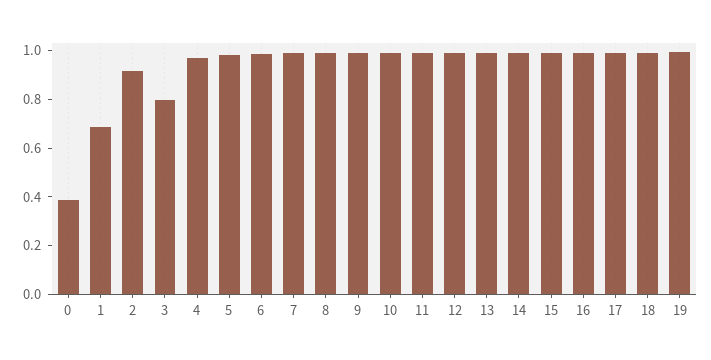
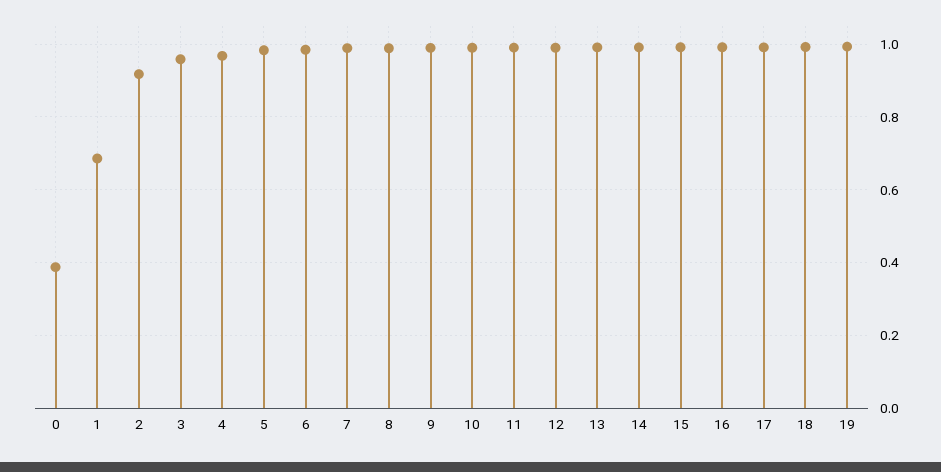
3: 0.8 -> 0.96

